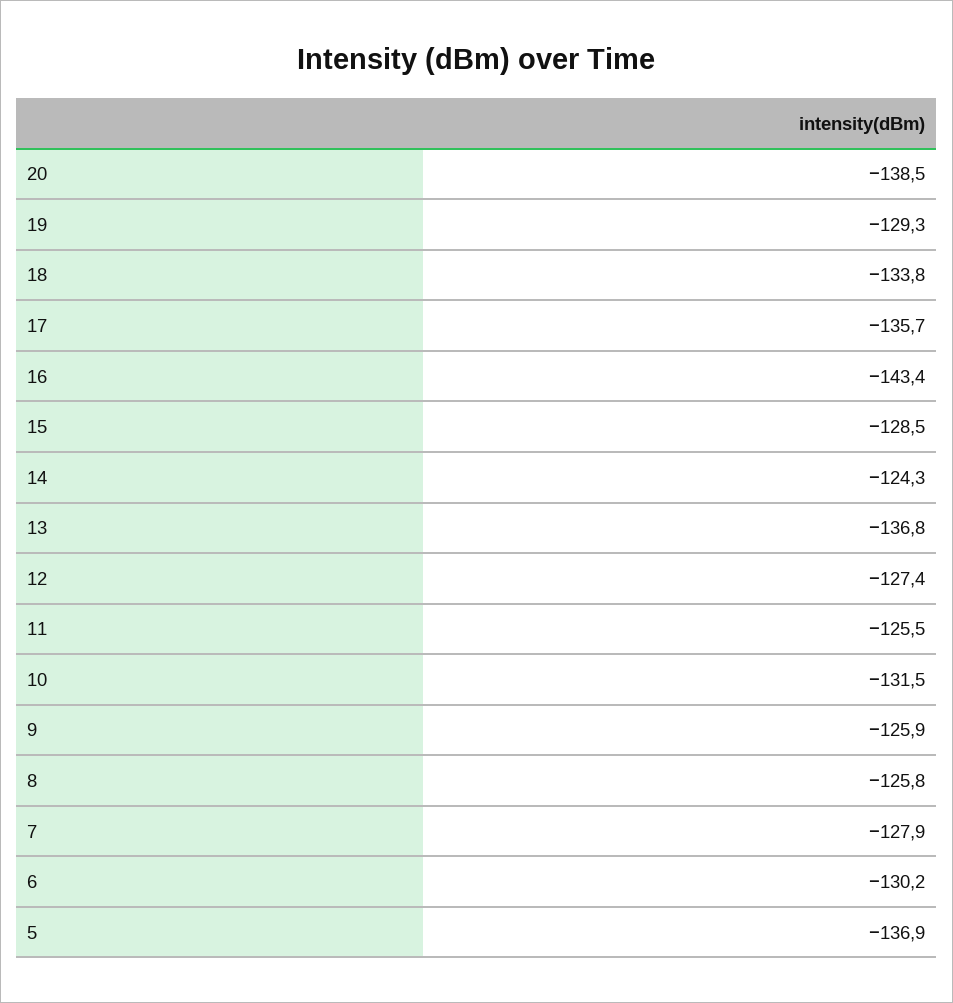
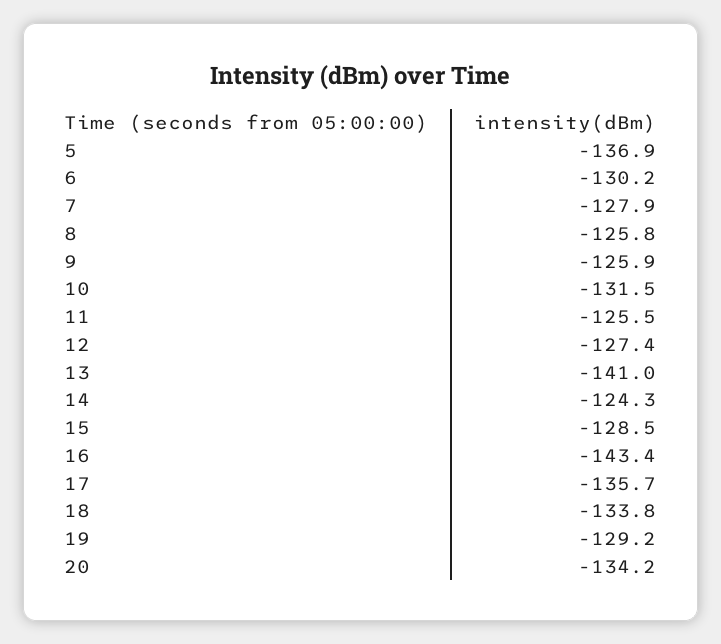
20: -138.5 -> -134.2
19: -129.3 -> -129.2
13: -136.8 -> -141

